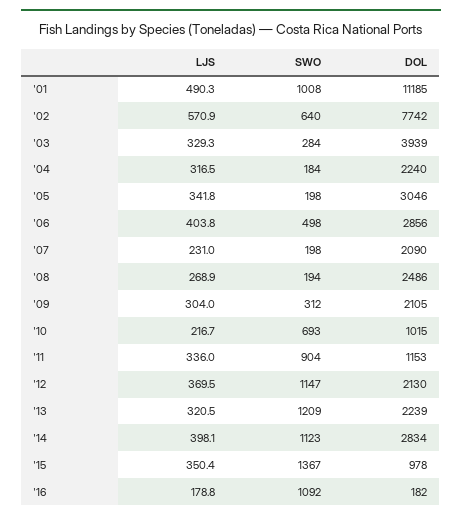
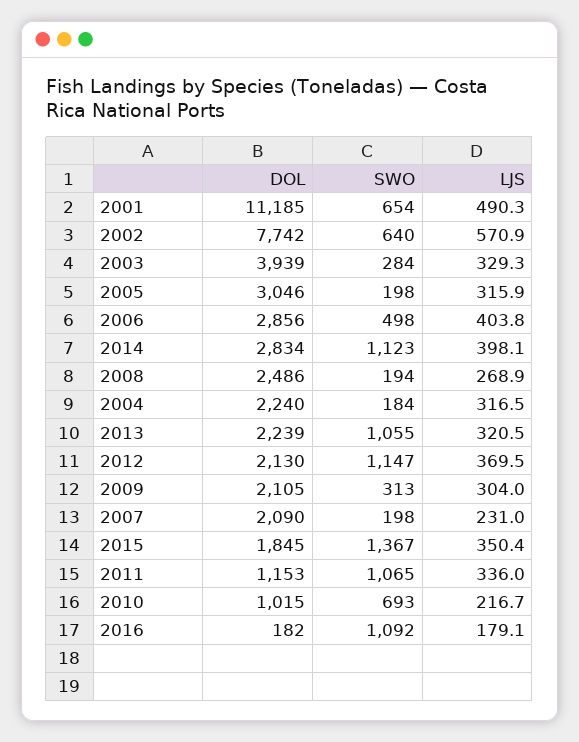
SWO, '01: 1008 -> 654
LJS, '05: 341.8 -> 315.9
SWO, '09: 312 -> 313
SWO, '11: 904 -> 1065
SWO, '13: 1209 -> 1055
DOL, '15: 978 -> 1845
LJS, '16: 178.8 -> 179.1

